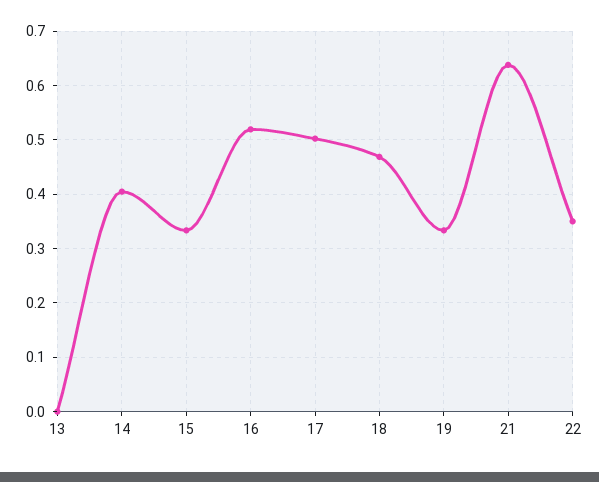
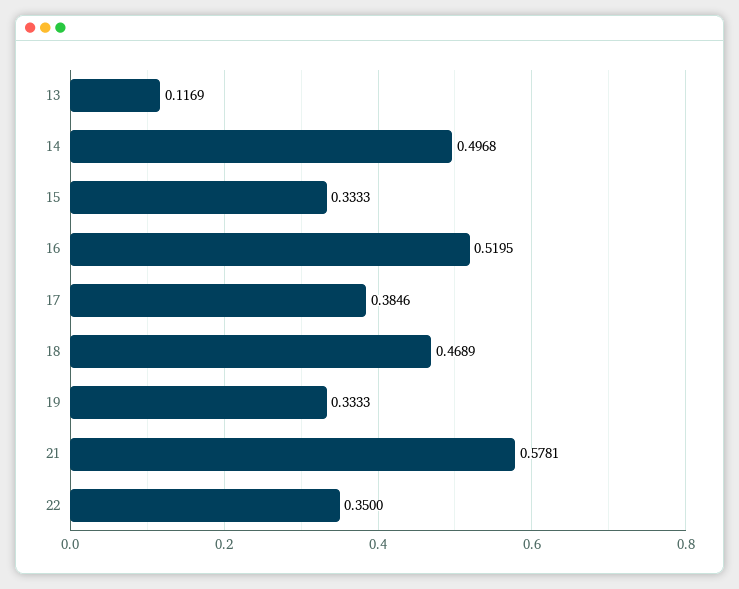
13: 0 -> 0.1169
14: 0.4 -> 0.4968
17: 0.5 -> 0.3846
21: 0.64 -> 0.5781

